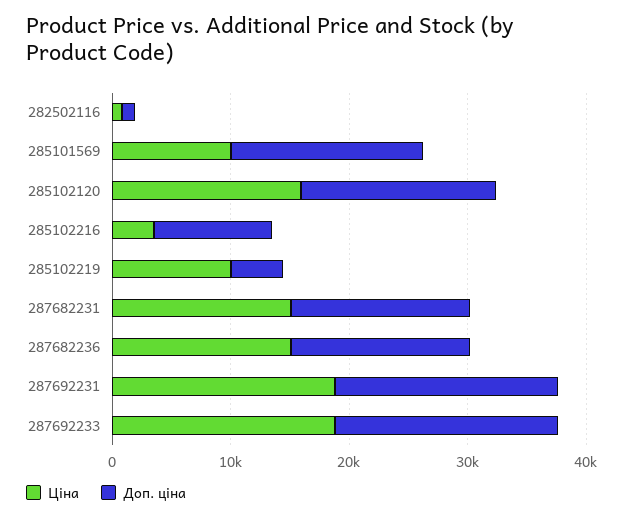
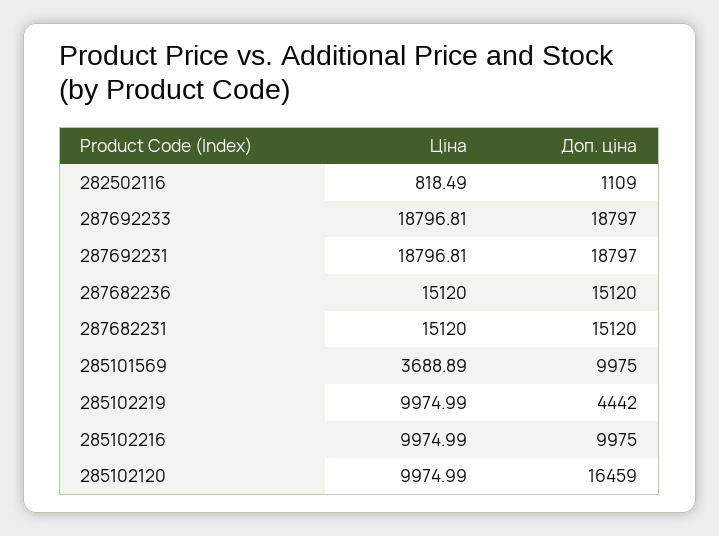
Ціна, 285101569: 10000 -> 3688.89
Доп. ціна, 285101569: 16000 -> 9975
Ціна, 285102120: 16000 -> 9974.99
Ціна, 285102216: 4000 -> 9974.99

